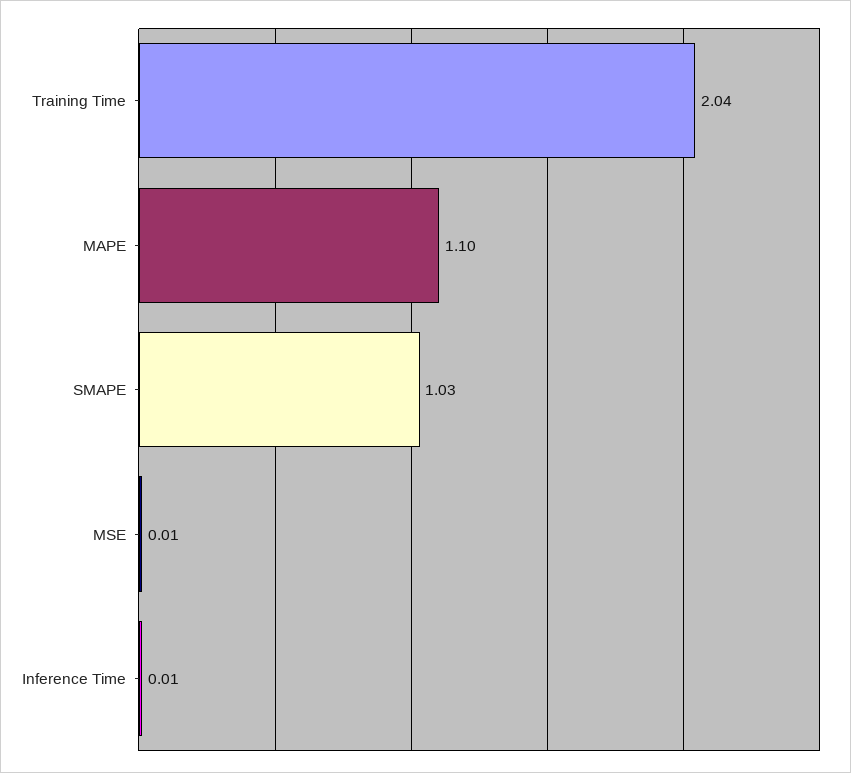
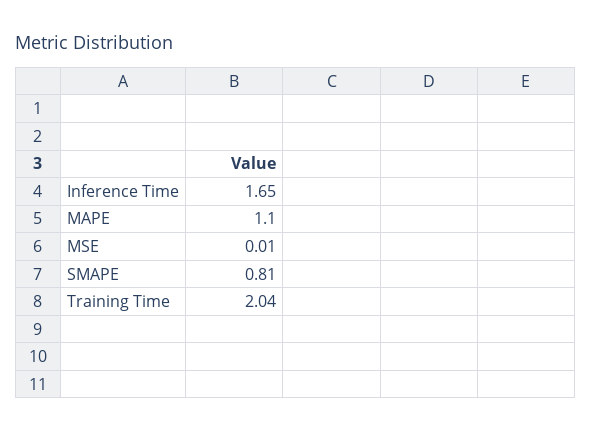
SMAPE: 1.03 -> 0.81
Inference Time: 0.01 -> 1.65

